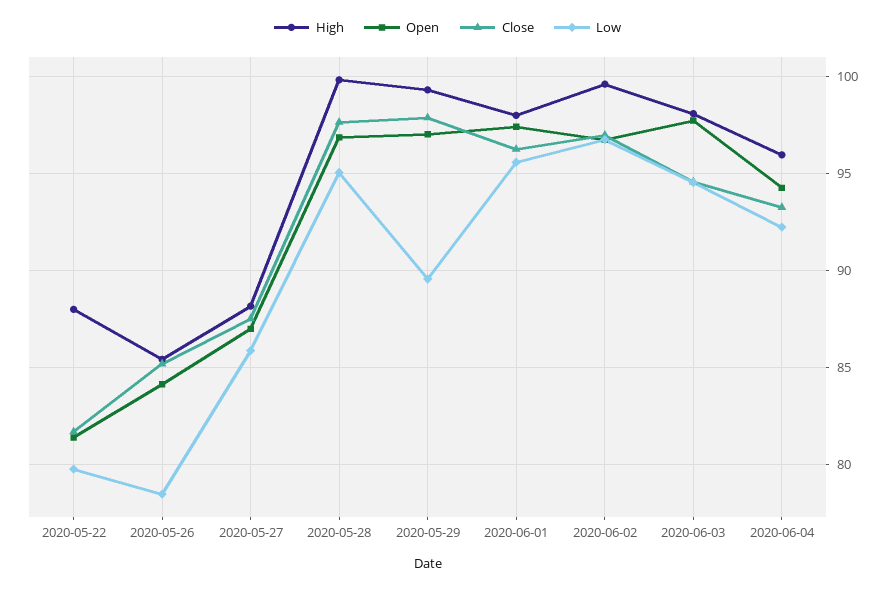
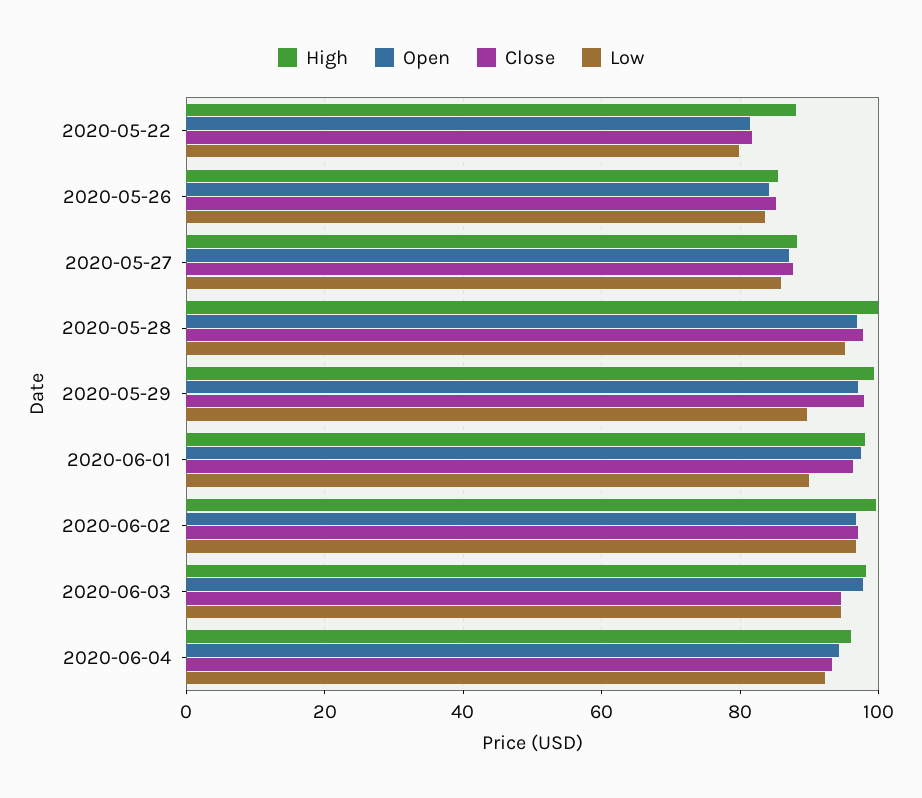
Low, 2020-05-26: 78.5 -> 84
Low, 2020-06-01: 95.5 -> 90

